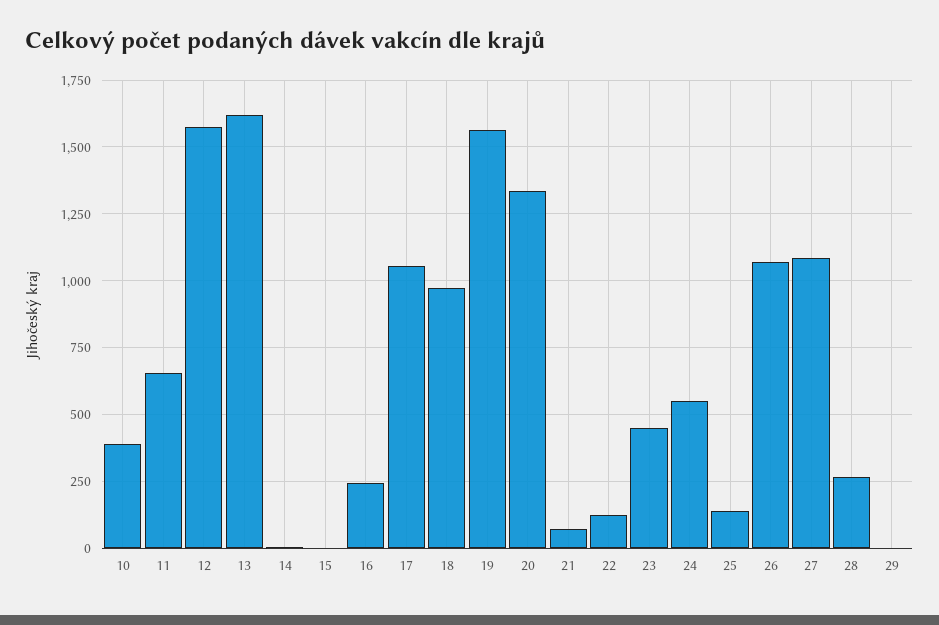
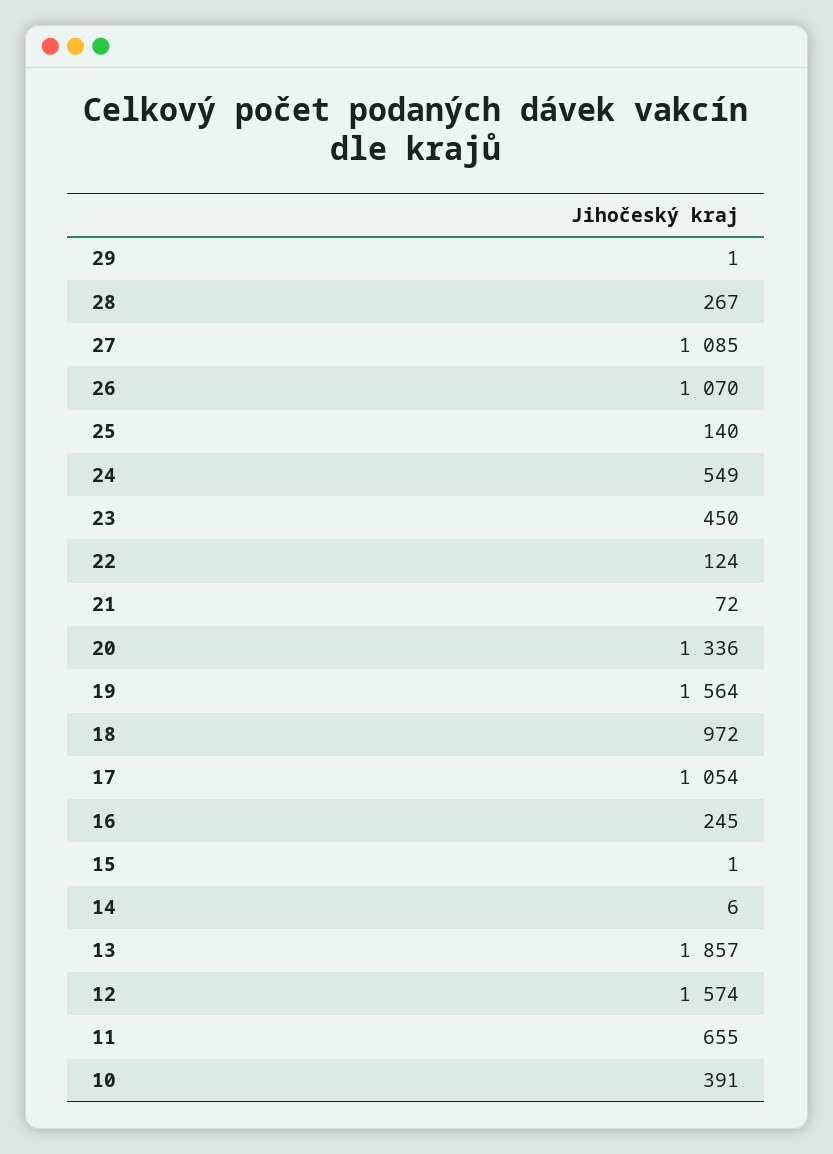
13: 1625 -> 1857

